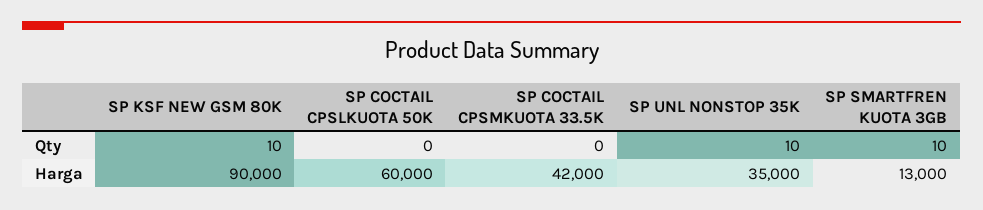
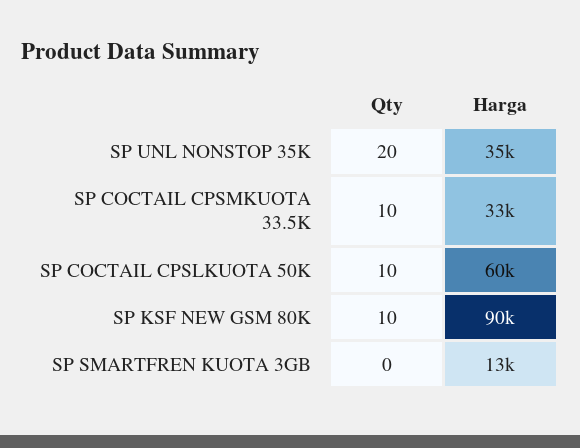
SP COCTAIL CPSLKUOTA 50K, Qty: 0 -> 10
SP COCTAIL CPSMKUOTA 33.5K, Qty: 0 -> 10
SP UNL NONSTOP 35K, Qty: 10 -> 20
SP SMARTFREN KUOTA 3GB, Qty: 10 -> 0
SP COCTAIL CPSMKUOTA 33.5K, Harga: 42000 -> 33000

